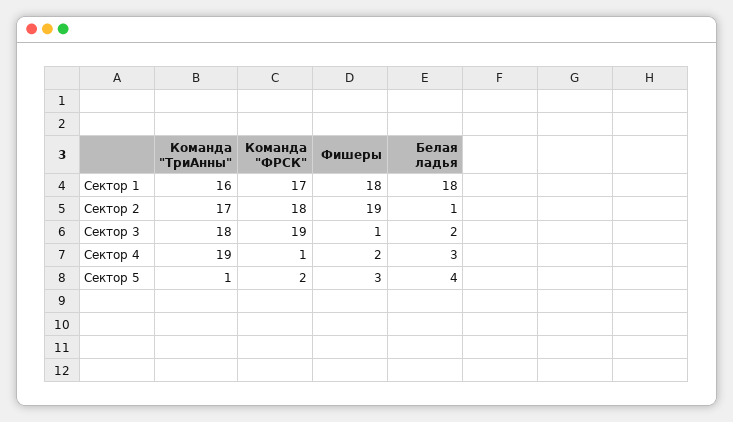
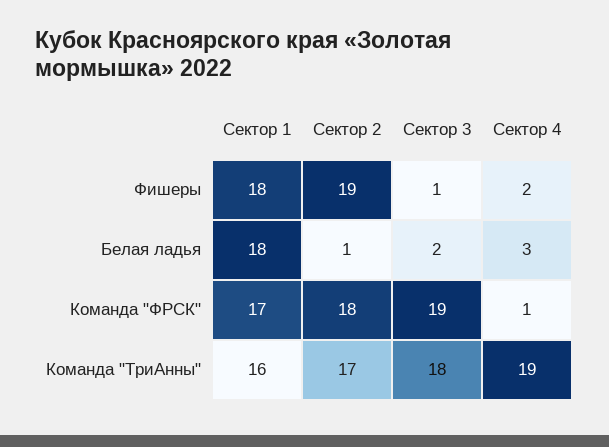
Команда "ТриАнны", Сектор 5: 1 -> none
Команда "ФРСК", Сектор 5: 2 -> none
Фишеры, Сектор 5: 3 -> none
Белая ладья, Сектор 5: 4 -> none

